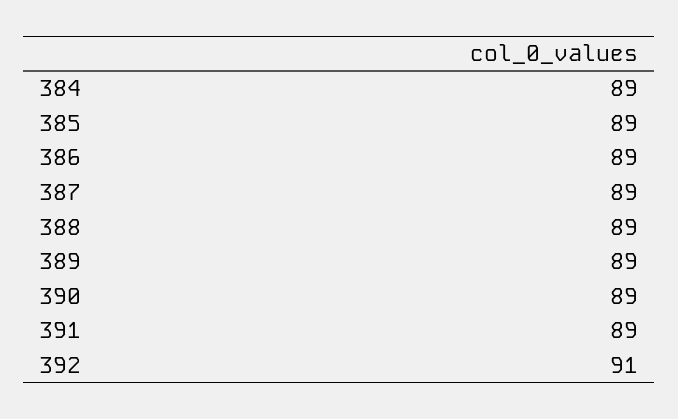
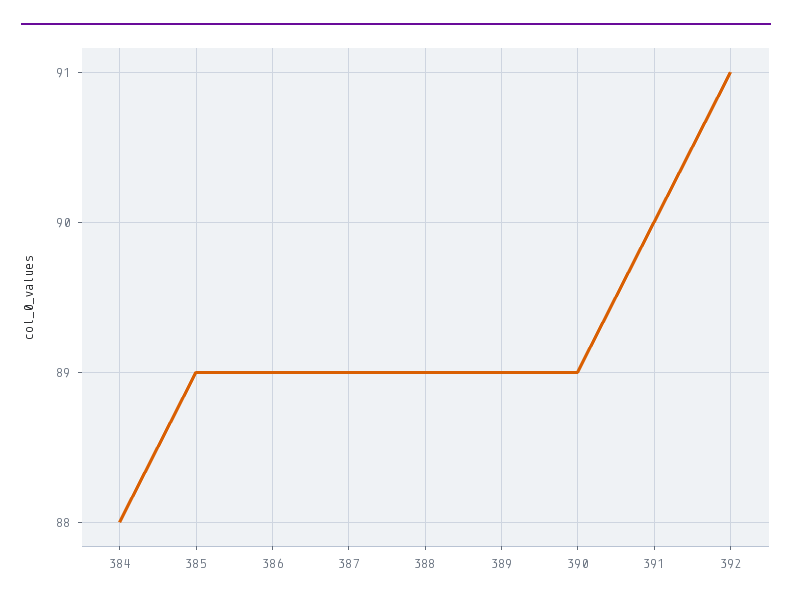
384: 89 -> 88
391: 89 -> 90

